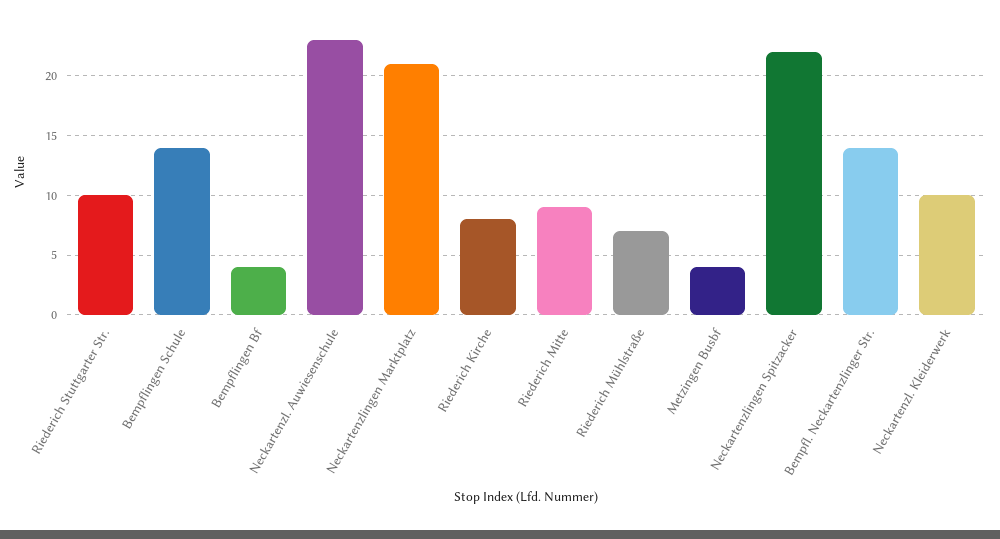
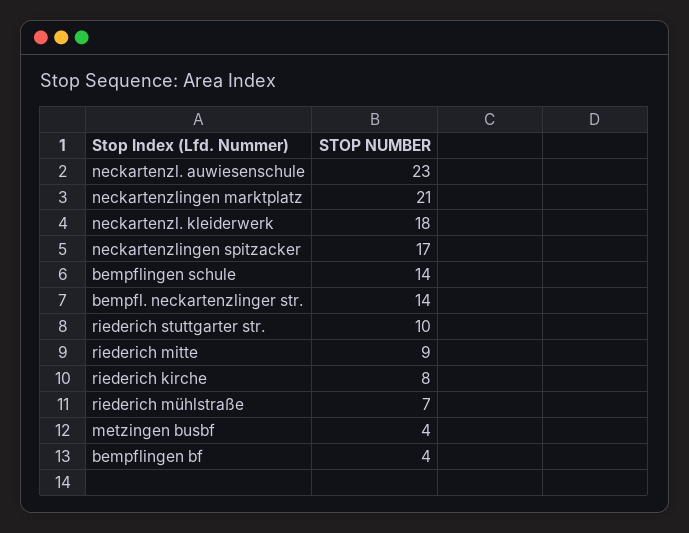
Neckartenzlingen Spitzacker: 22 -> 17
Neckartenzl. Kleiderwerk: 10 -> 18

